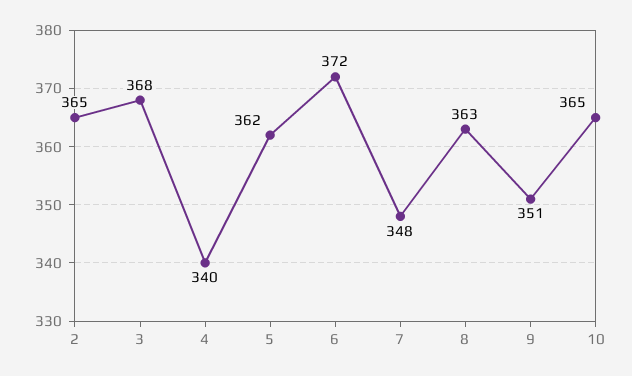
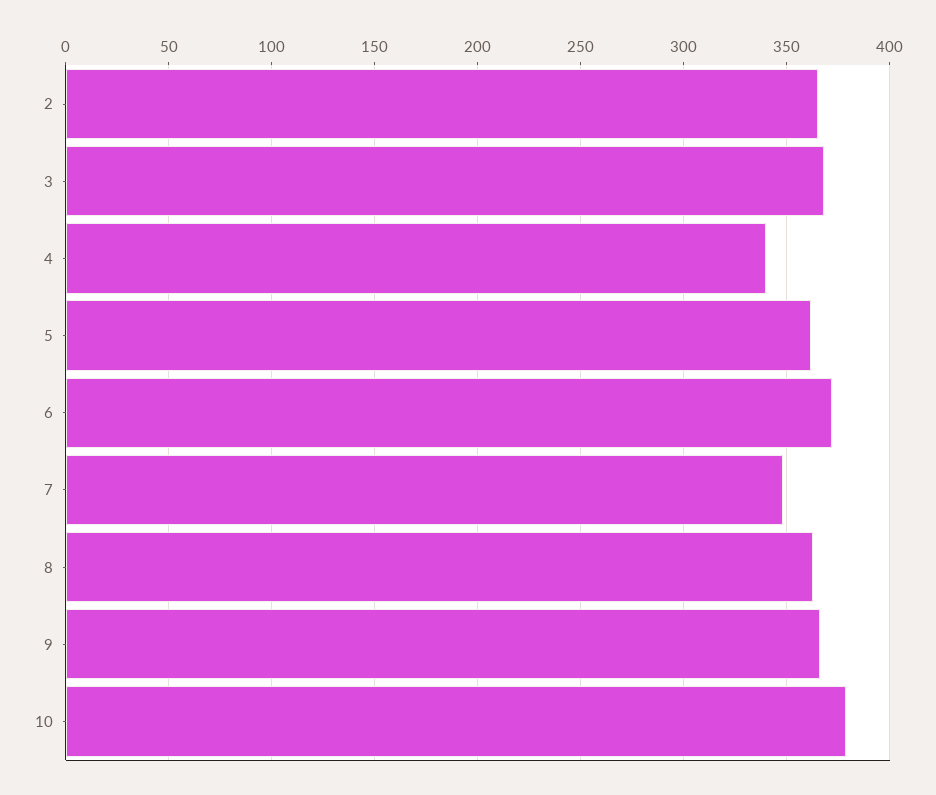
9: 351 -> 365
10: 365 -> 380

